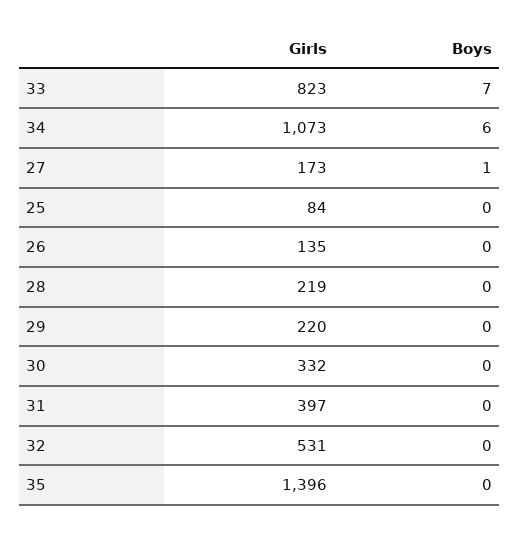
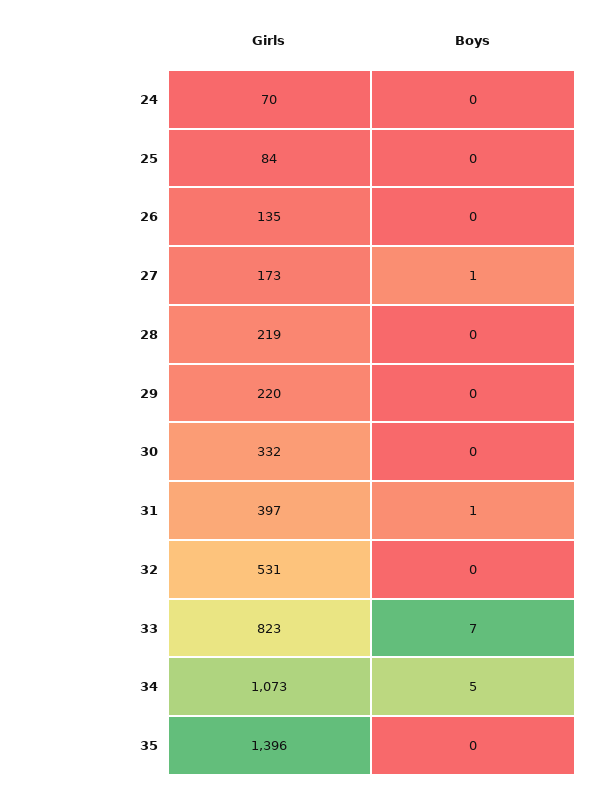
Boys, 34: 6 -> 5
Boys, 31: 0 -> 1
Girls, 24: none -> 70
Boys, 24: none -> 0

